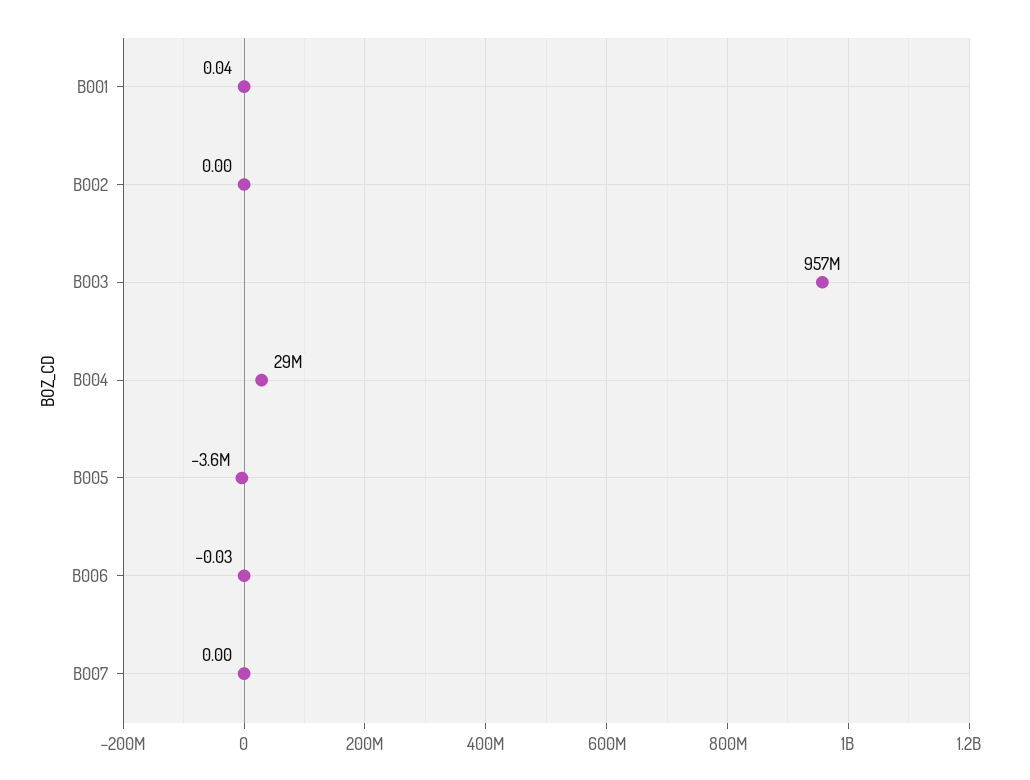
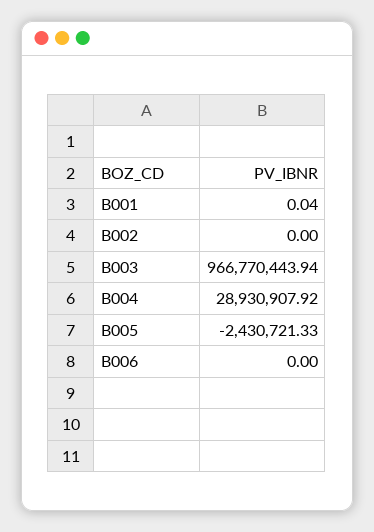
B003: 957000000 -> 966770443.94
B005: -3600000 -> -2430721.33
B006: -0.03 -> 0
B007: 0 -> none

